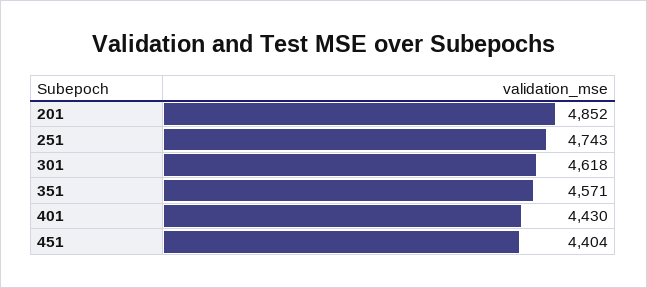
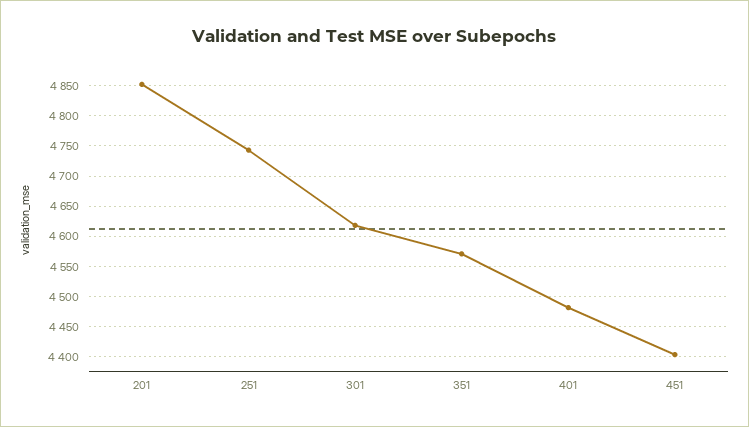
401: 4430 -> 4480

